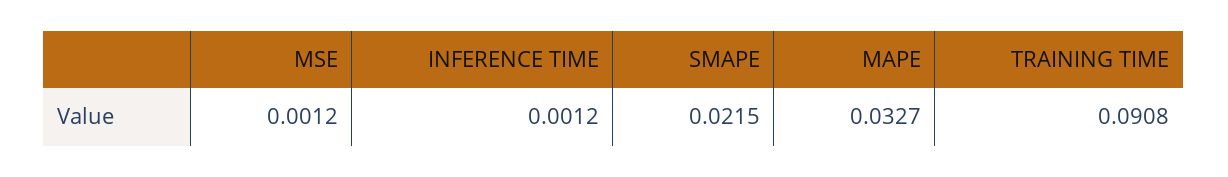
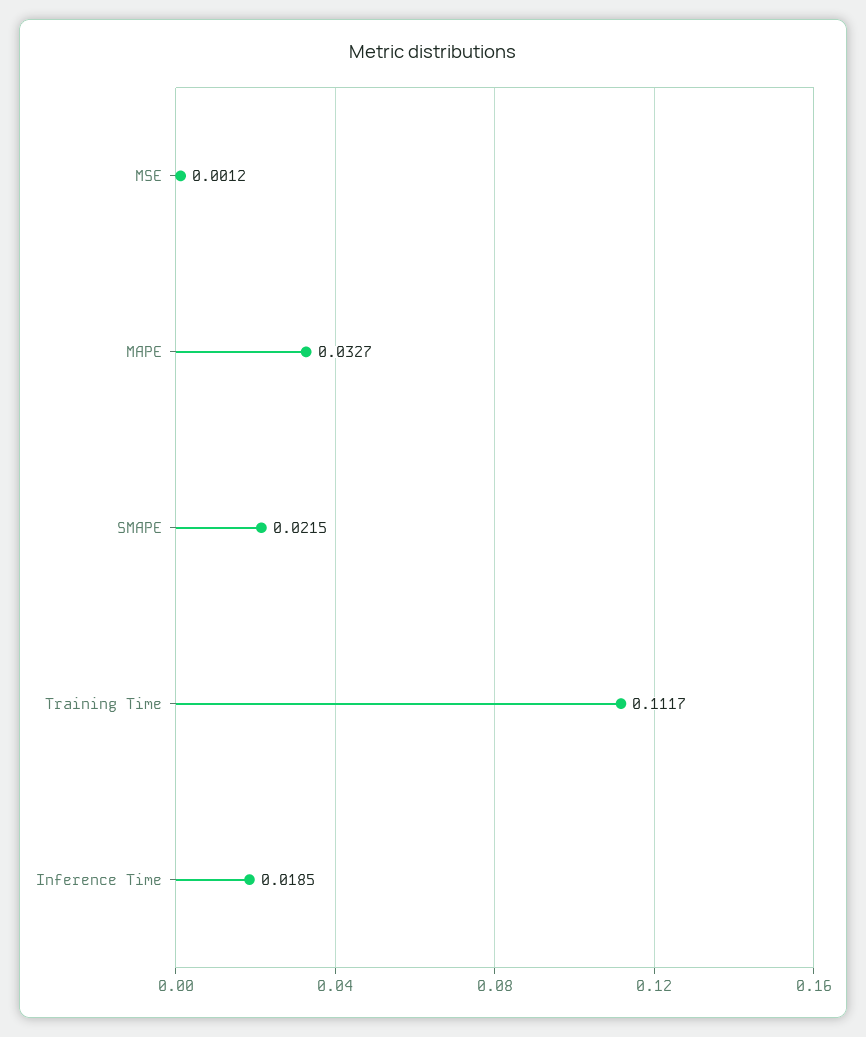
INFERENCE TIME: 0.0012 -> 0.0185
TRAINING TIME: 0.0908 -> 0.1117

